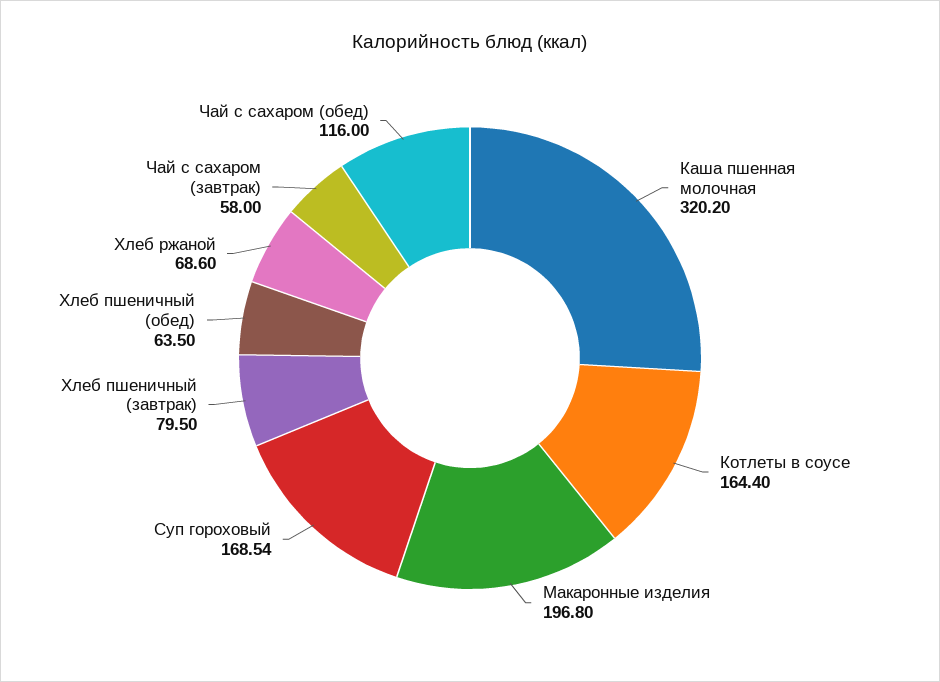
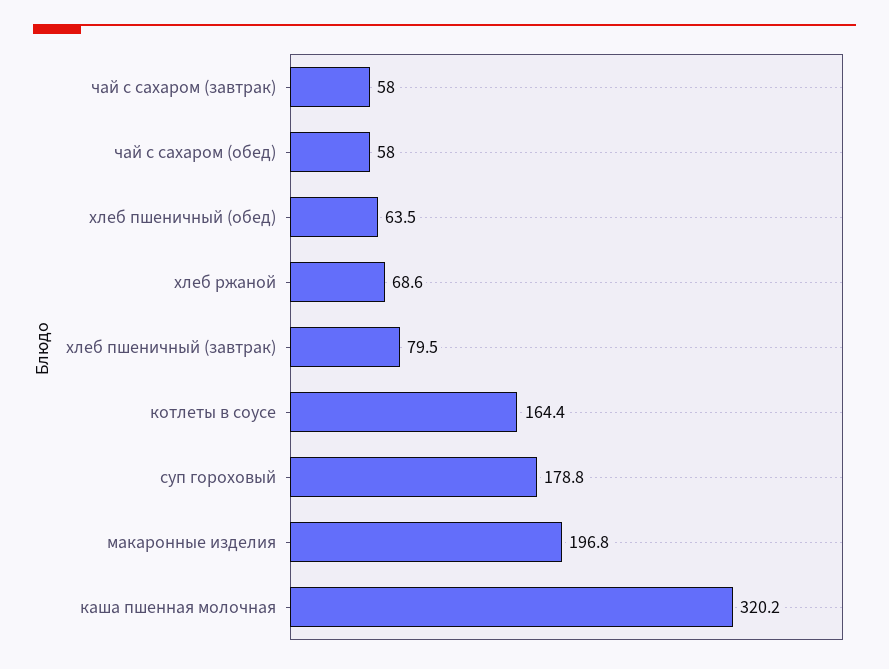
Суп гороховый: 168.54 -> 178.8
Чай с сахаром (обед): 116 -> 58

